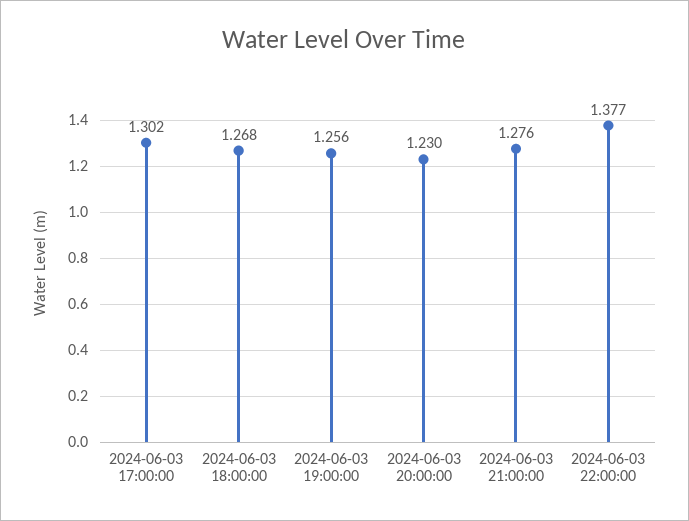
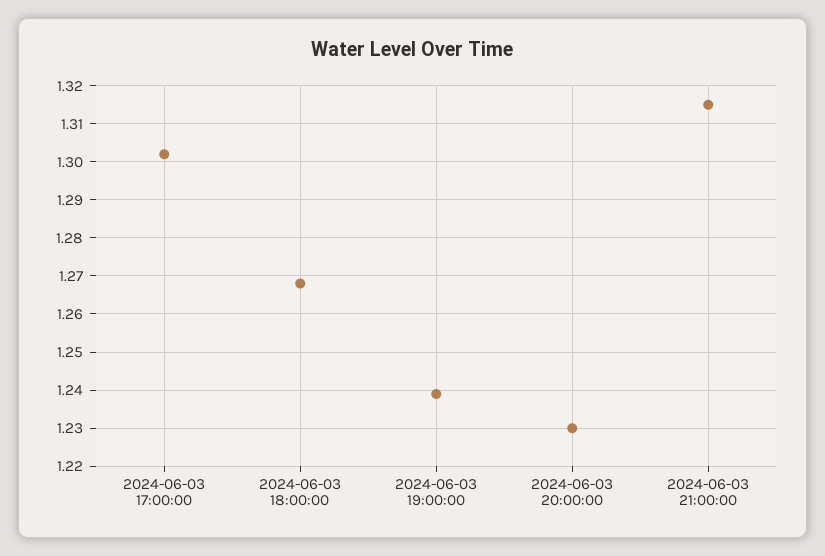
2024-06-03 19:00:00: 1.256 -> 1.24
2024-06-03 21:00:00: 1.276 -> 1.315
2024-06-03 22:00:00: 1.377 -> none

